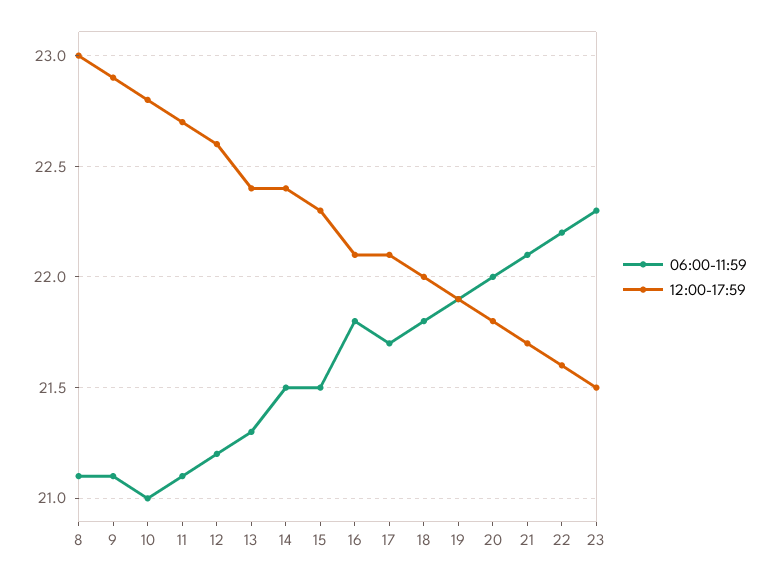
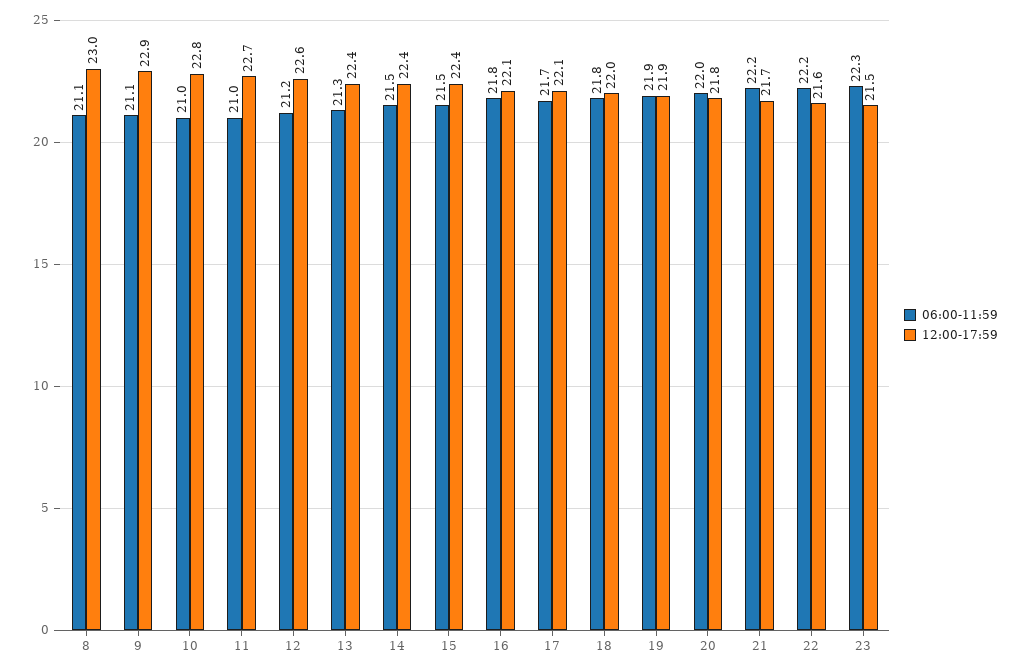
06:00-11:59, 11: 21.1 -> 21
12:00-17:59, 15: 22.3 -> 22.4
06:00-11:59, 21: 22.1 -> 22.2

